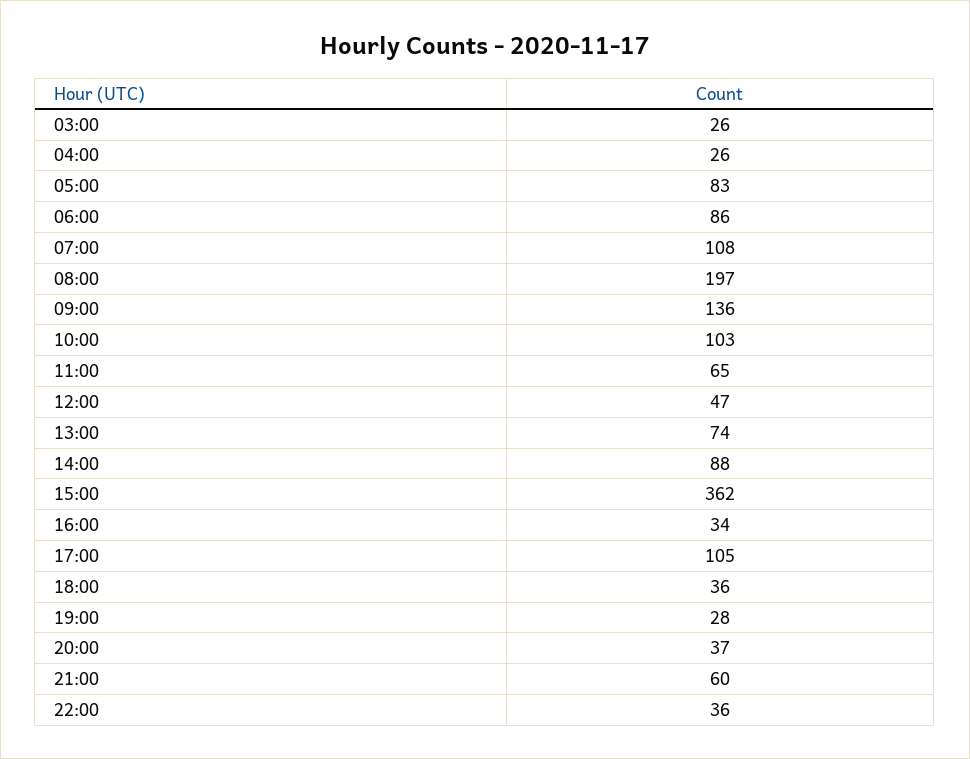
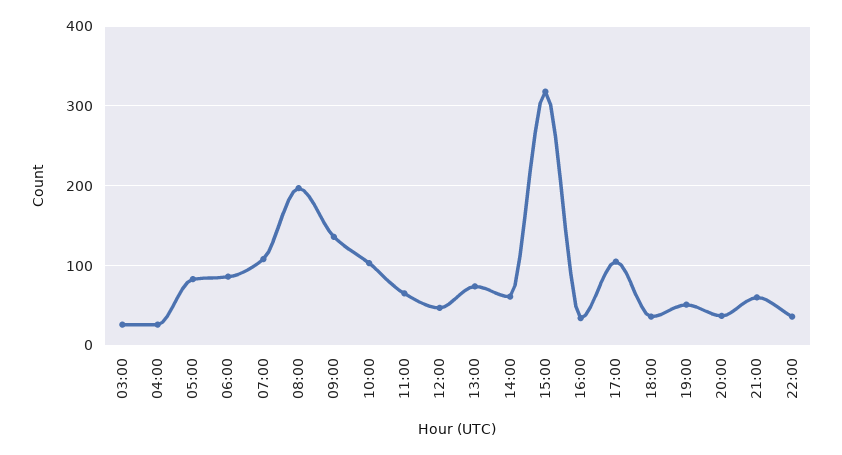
14:00: 88 -> 60
15:00: 362 -> 320
19:00: 28 -> 50

